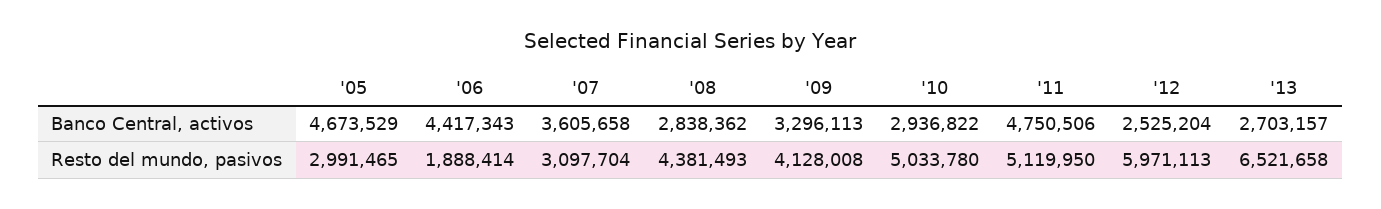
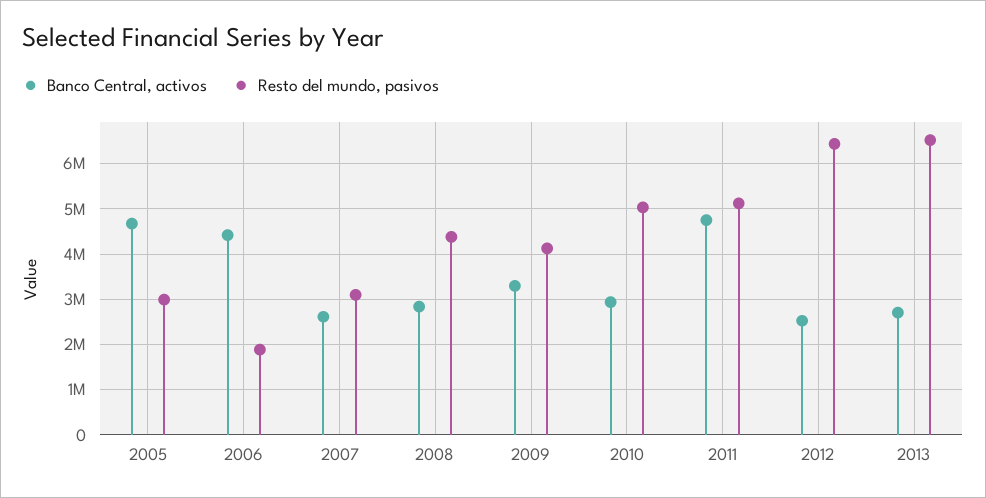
Banco Central, activos, '07: 3605658 -> 2600000
Resto del mundo, pasivos, '12: 5971113 -> 6400000

